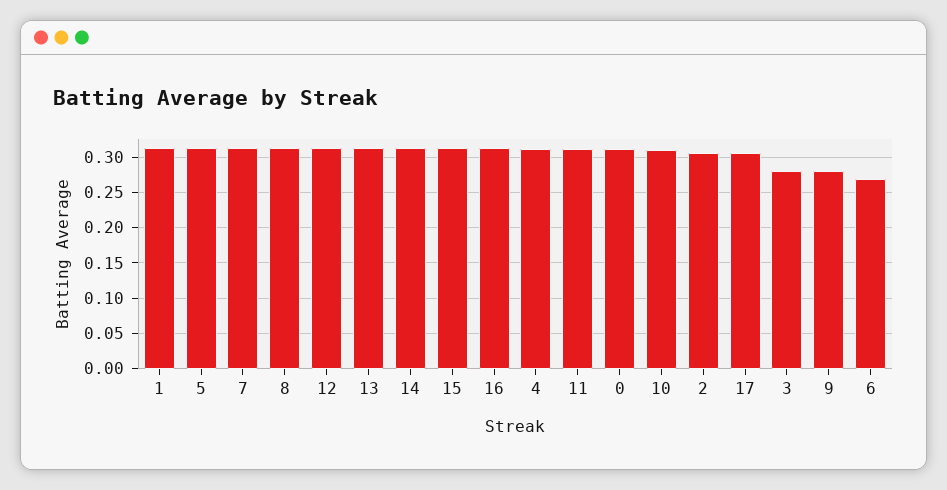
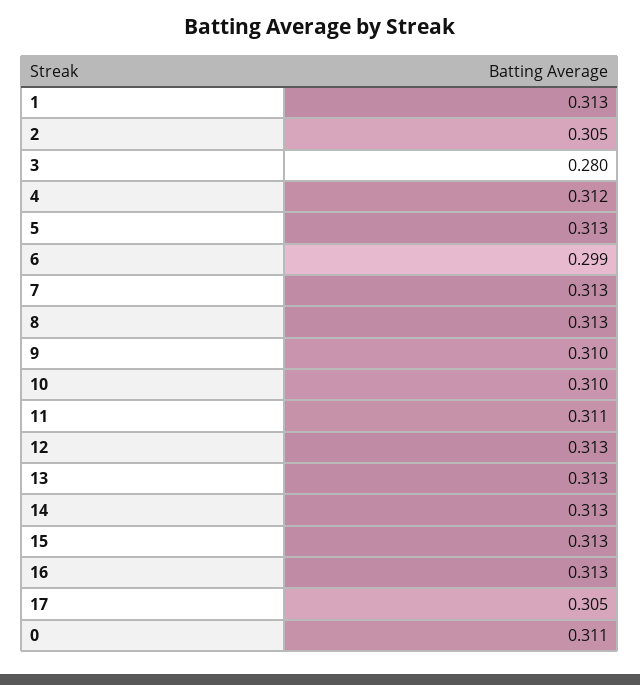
9: 0.28 -> 0.31
6: 0.27 -> 0.299

